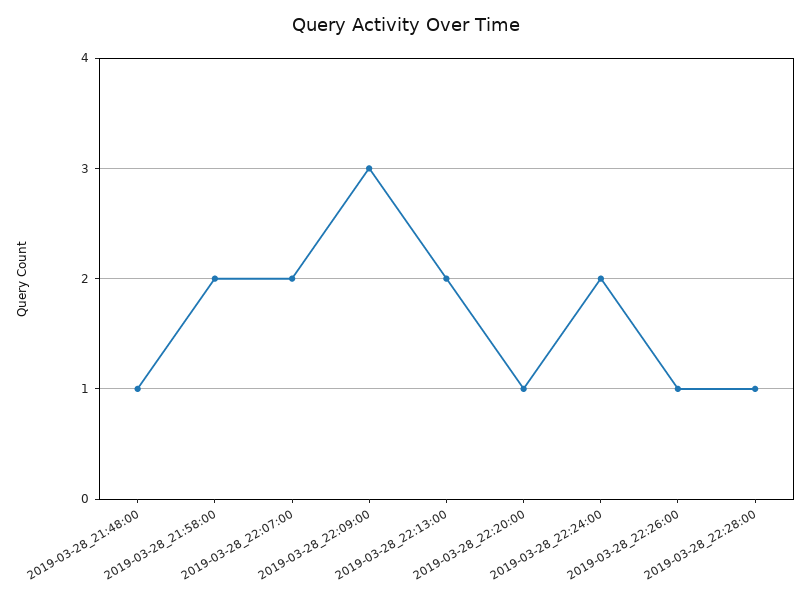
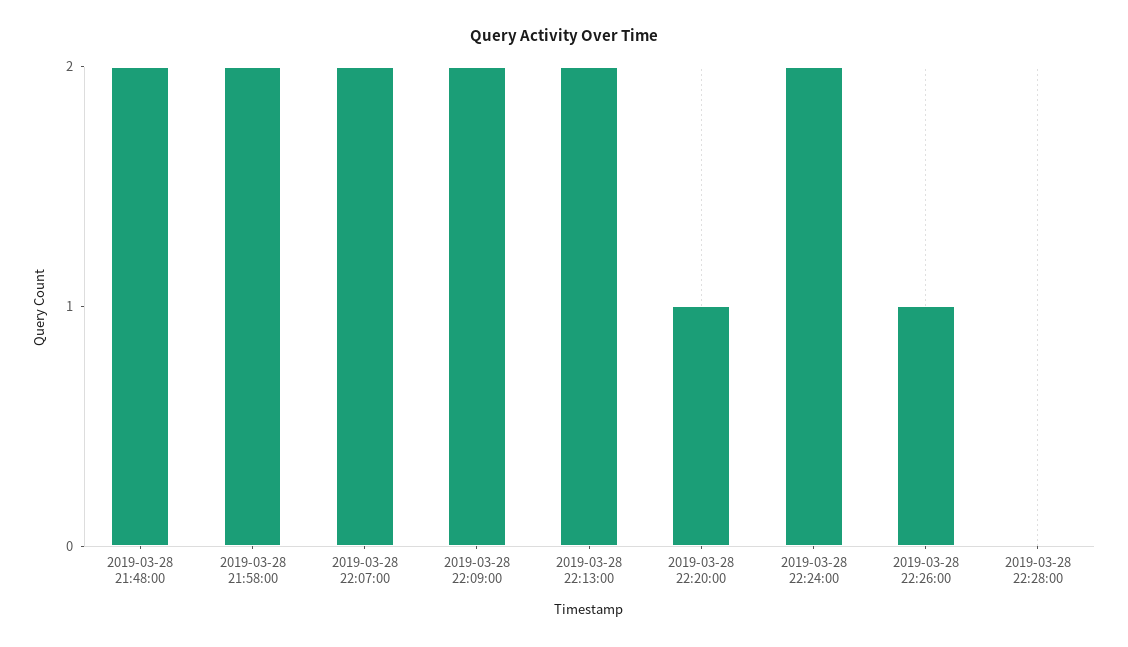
2019-03-28_21:48:00: 1 -> 2
2019-03-28_22:09:00: 3 -> 2
2019-03-28_22:28:00: 1 -> 0

